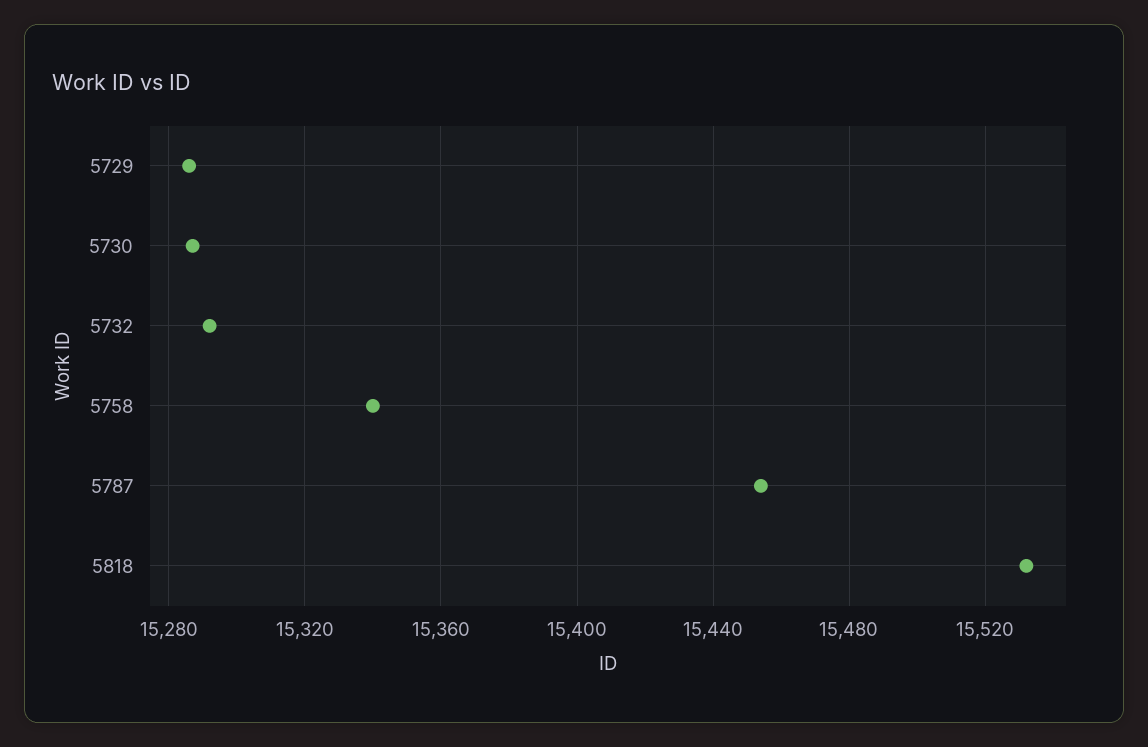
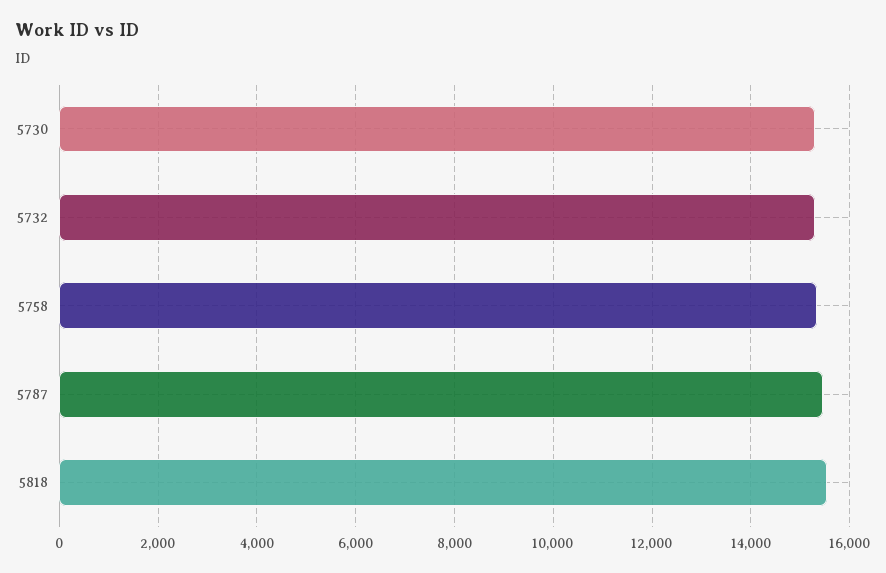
5729: 15285 -> none

